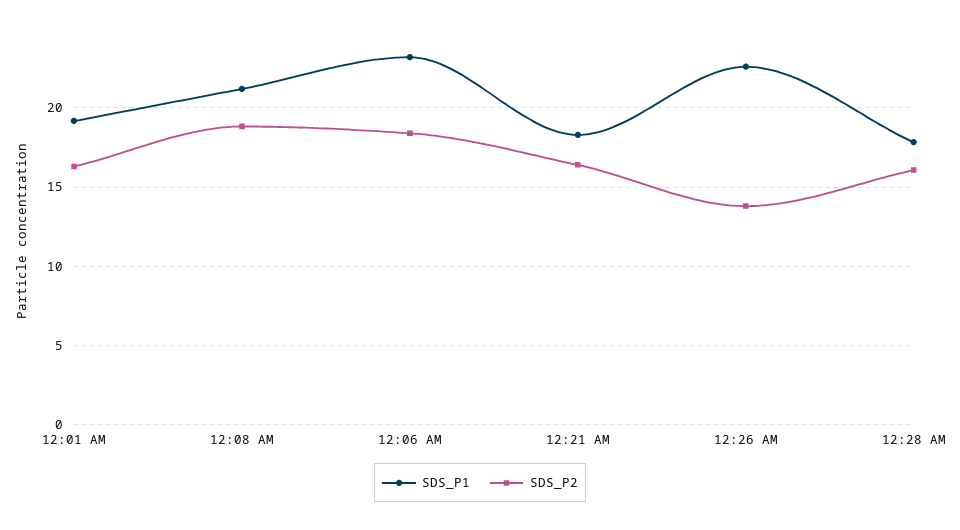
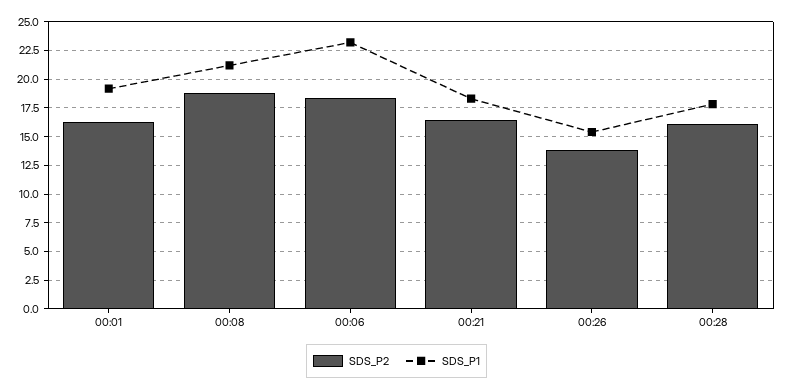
SDS_P1, 12:26 AM: 22.5 -> 15

